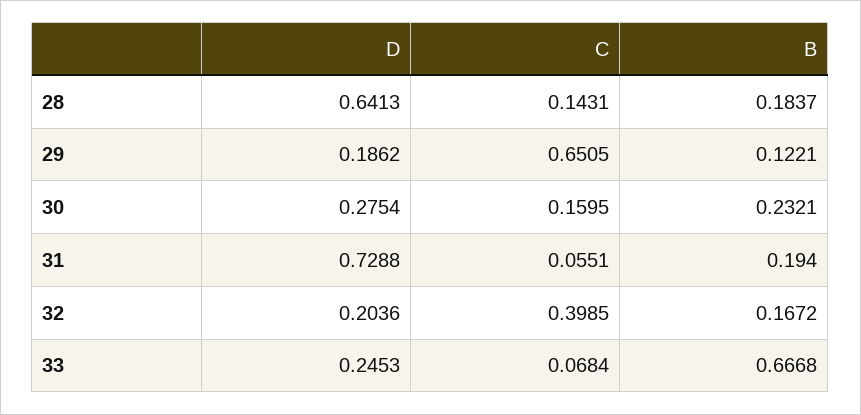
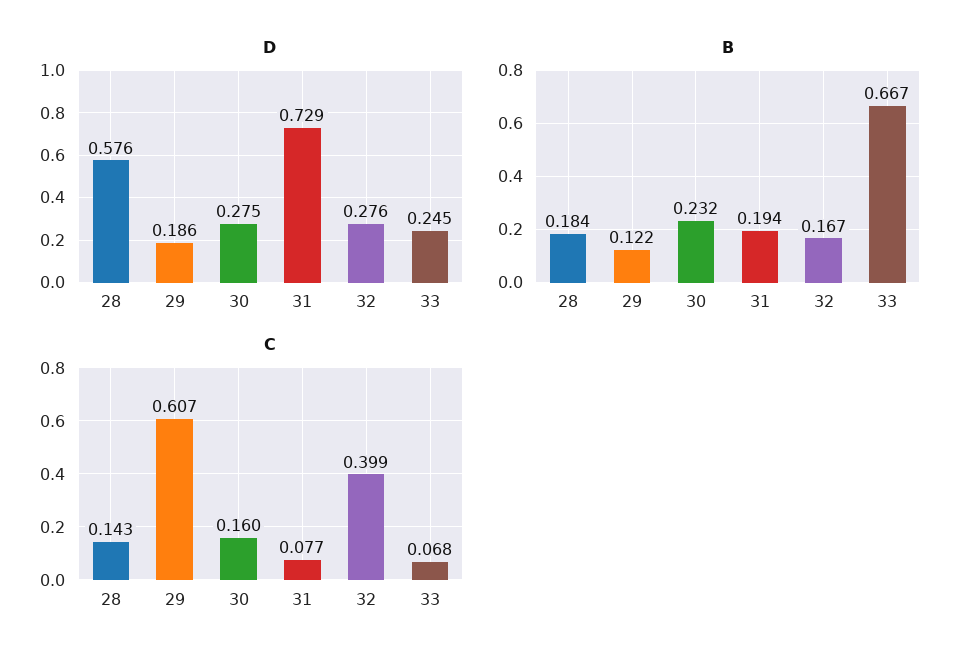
D, 28: 0.6413 -> 0.576
C, 29: 0.6505 -> 0.607
C, 31: 0.0551 -> 0.077
D, 32: 0.2036 -> 0.276

